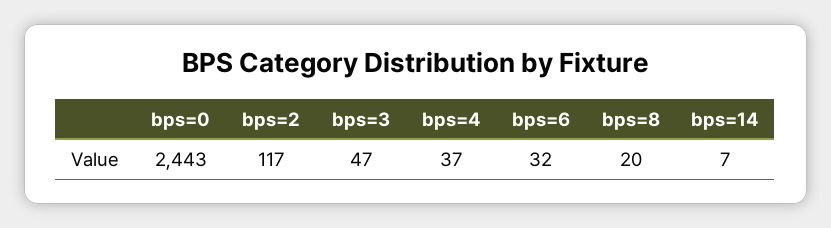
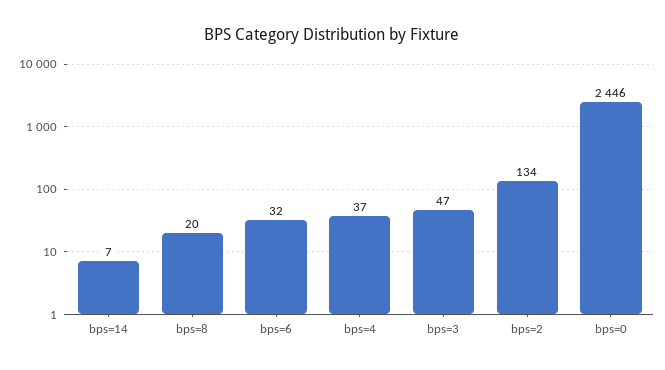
bps=0: 2443 -> 2446
bps=2: 117 -> 134

